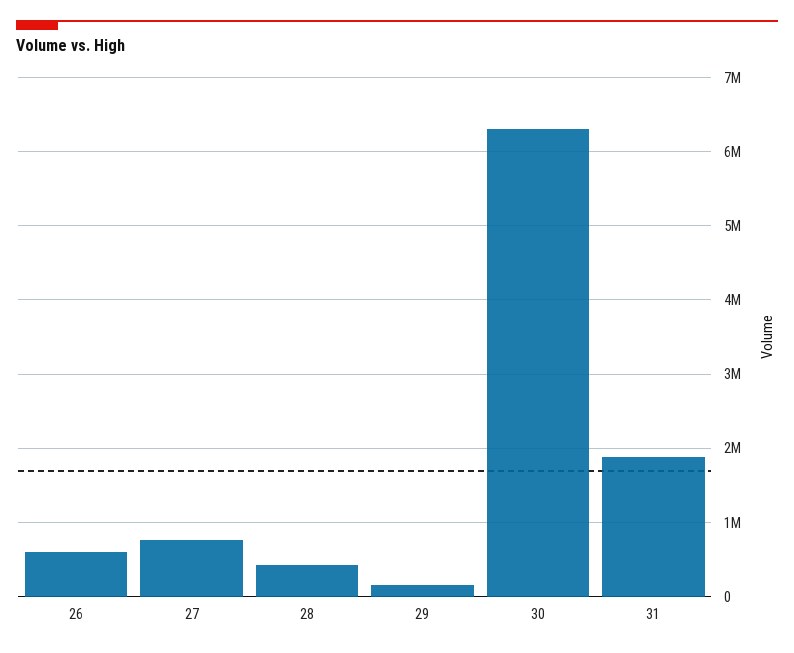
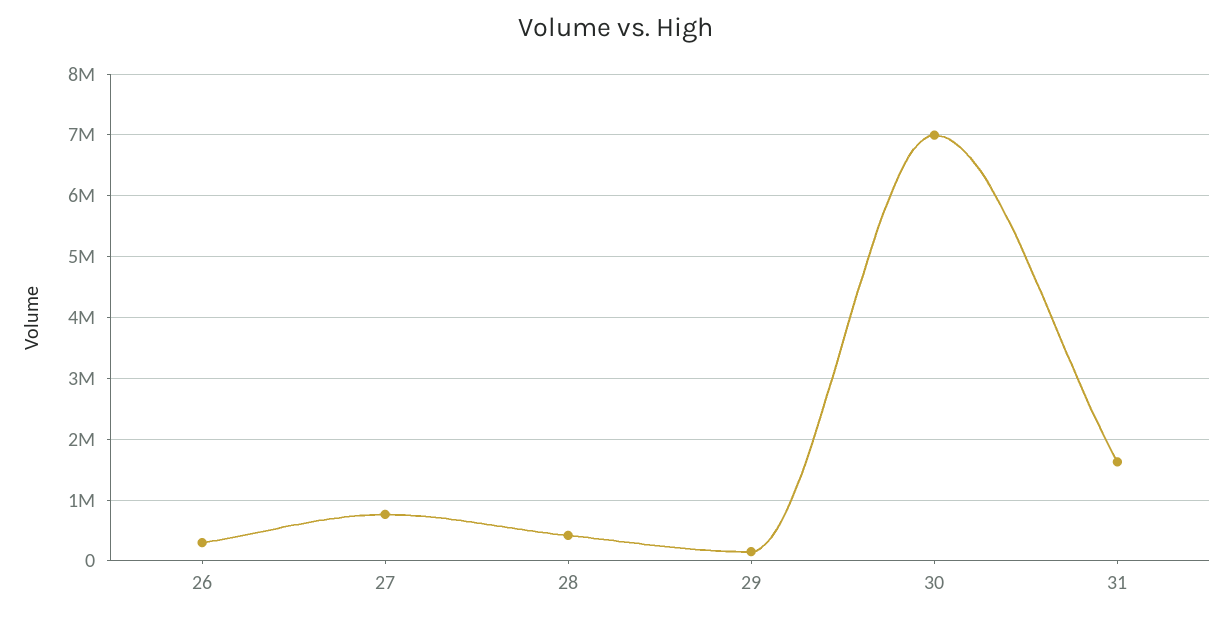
26: 600000 -> 300000
30: 6300000 -> 7000000
31: 1900000 -> 1600000

